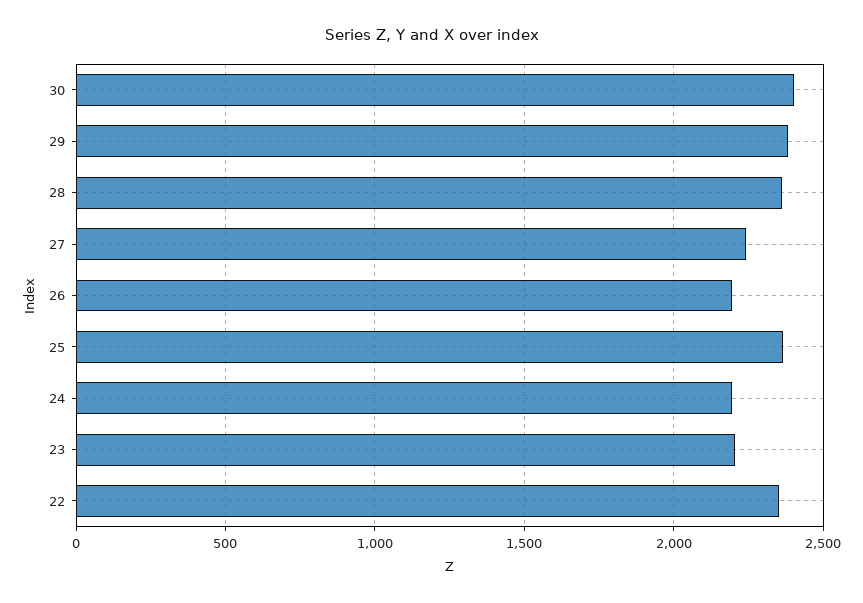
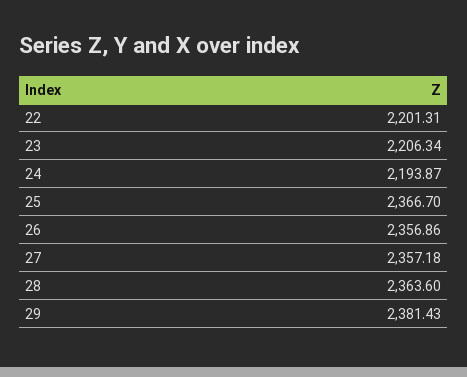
30: 2400 -> none
27: 2250 -> 2357.18
26: 2200 -> 2356.86
22: 2350 -> 2201.31

